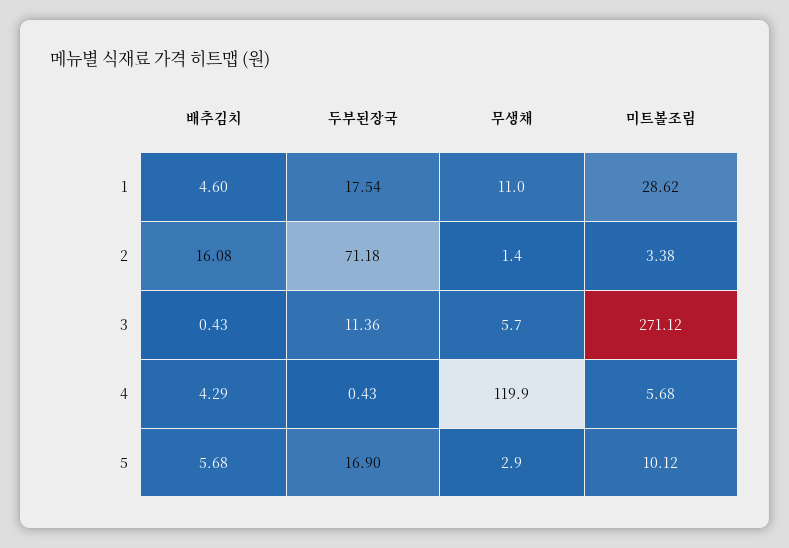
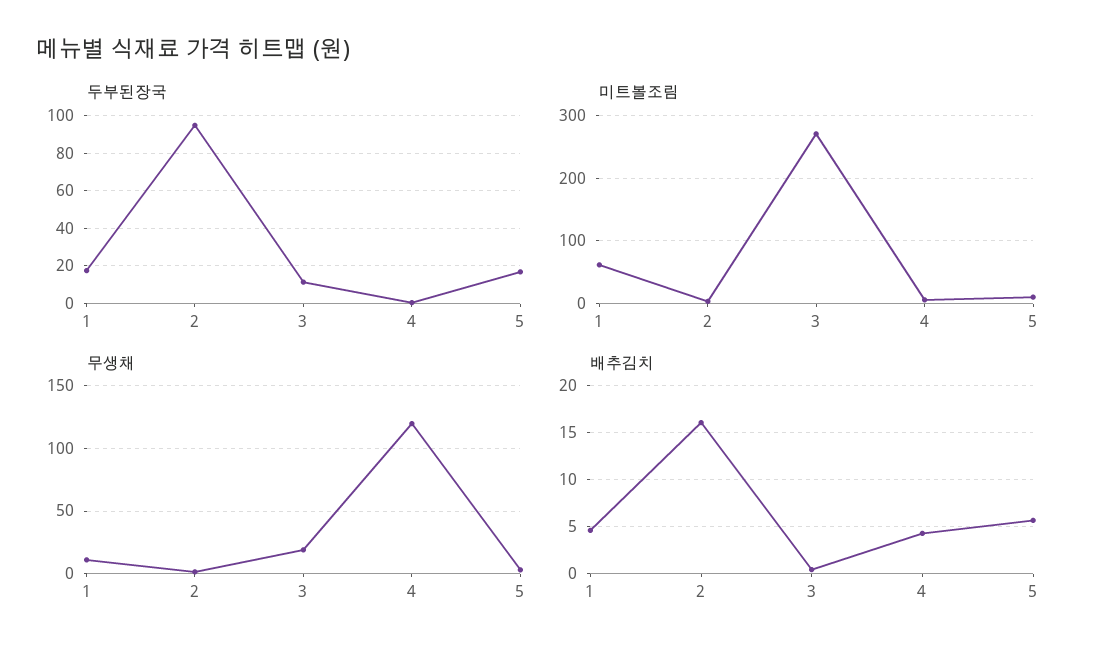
미트볼조림, 1: 28.62 -> 60
두부된장국, 2: 71.18 -> 95
무생채, 3: 5.7 -> 20

